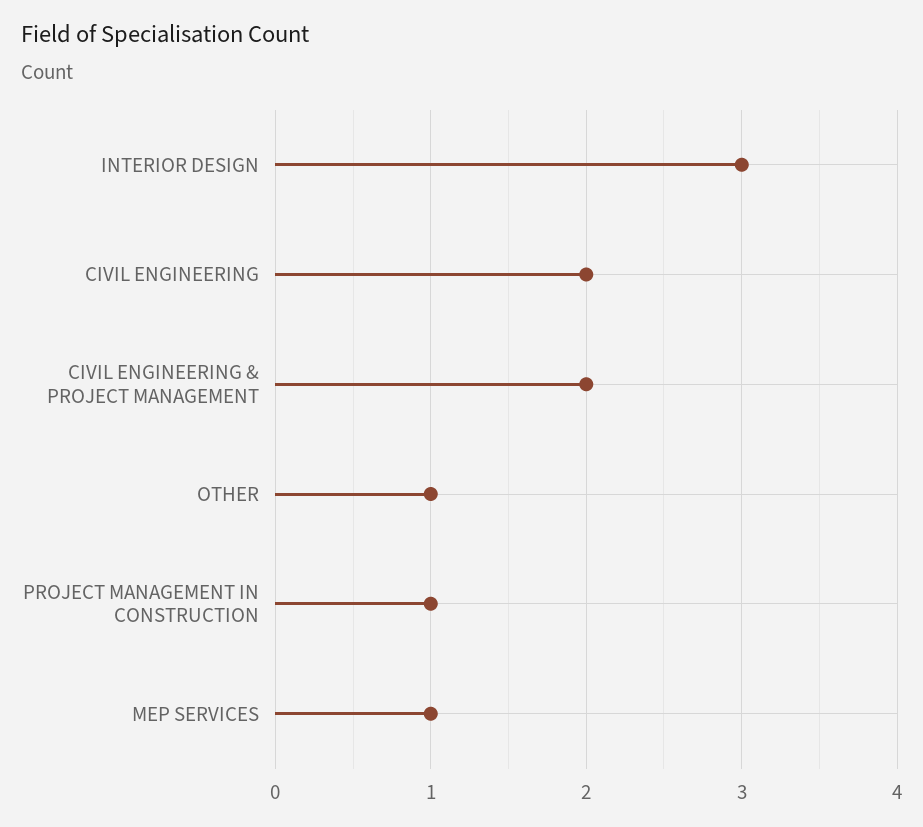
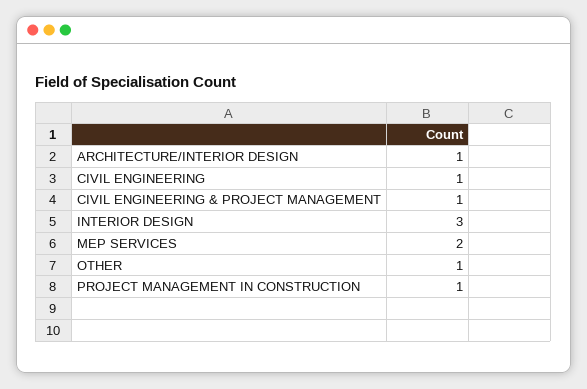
CIVIL ENGINEERING: 2 -> 1
CIVIL ENGINEERING & PROJECT MANAGEMENT: 2 -> 1
MEP SERVICES: 1 -> 2
ARCHITECTURE/INTERIOR DESIGN: none -> 1

